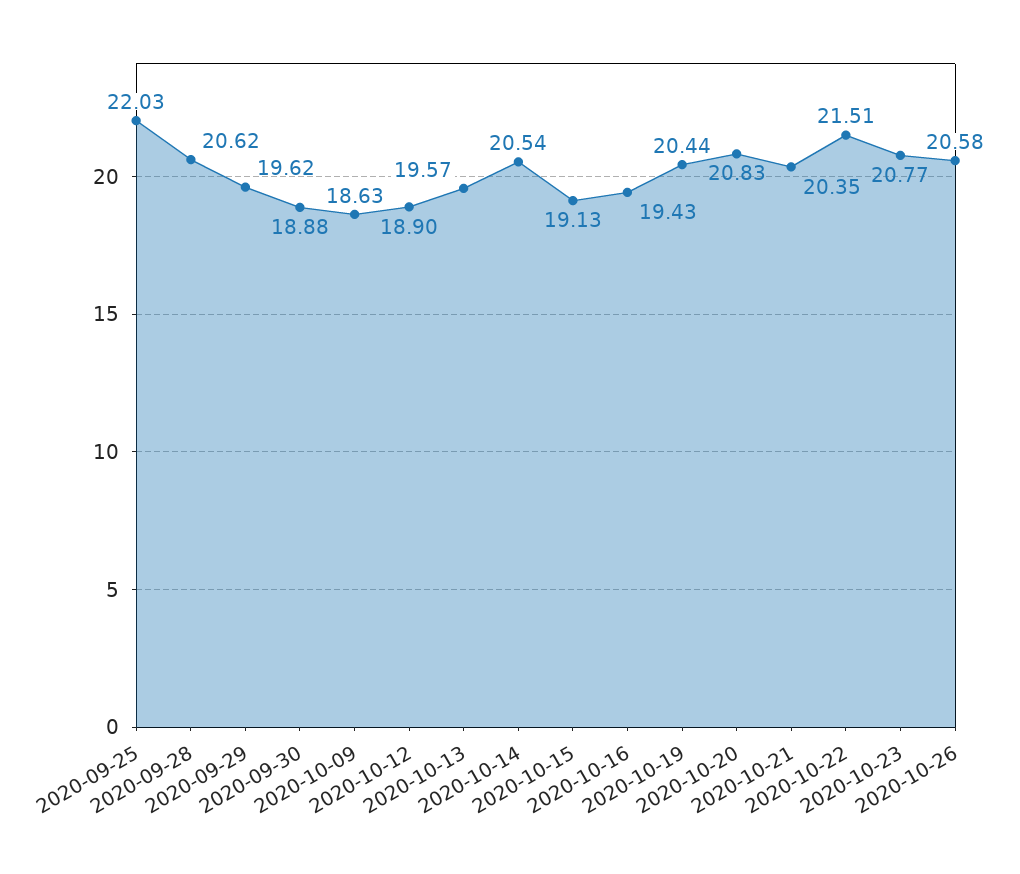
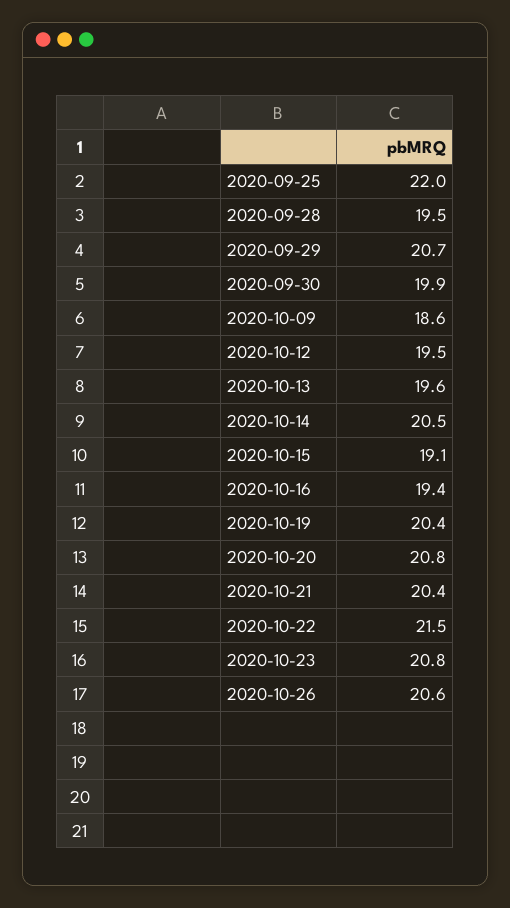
2020-09-28: 20.62 -> 19.5
2020-09-29: 19.62 -> 20.7
2020-09-30: 18.88 -> 19.9
2020-10-12: 18.9 -> 19.5

